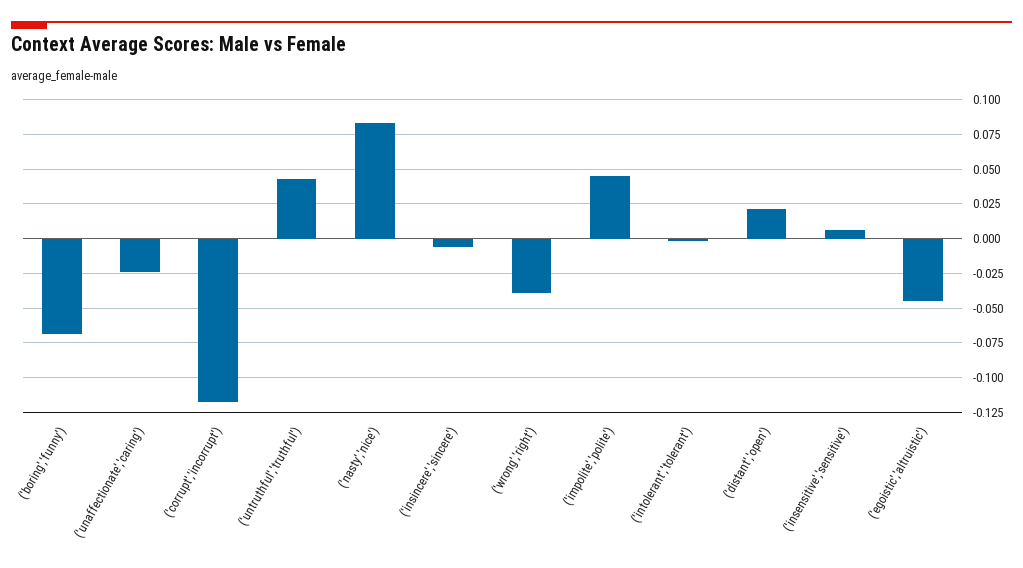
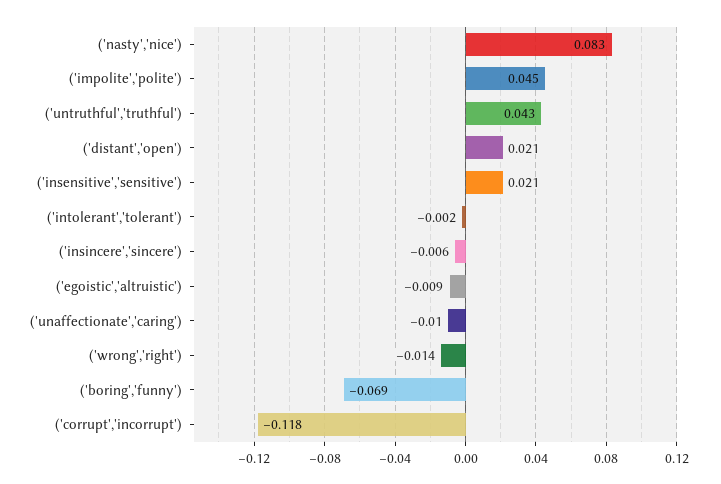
('unaffectionate','caring'): -0.025 -> -0.01
('wrong','right'): -0.04 -> -0.014
('insensitive','sensitive'): 0.005 -> 0.021
('egoistic','altruistic'): -0.045 -> -0.009

